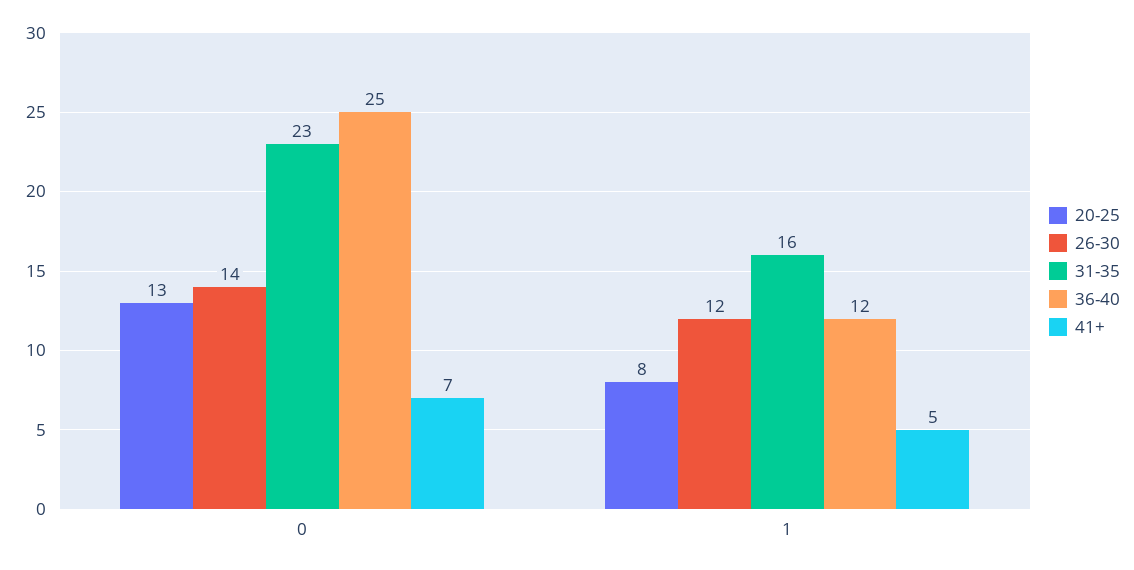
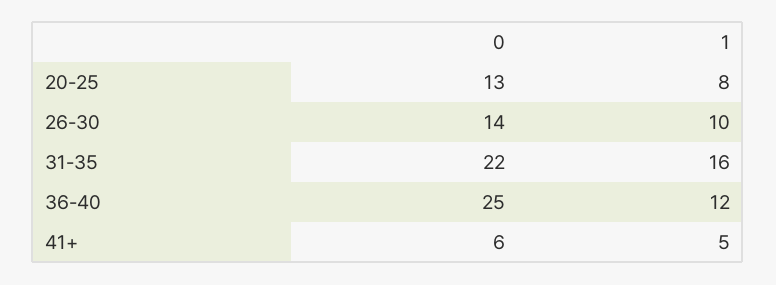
31-35, 0: 23 -> 22
41+, 0: 7 -> 6
26-30, 1: 12 -> 10

